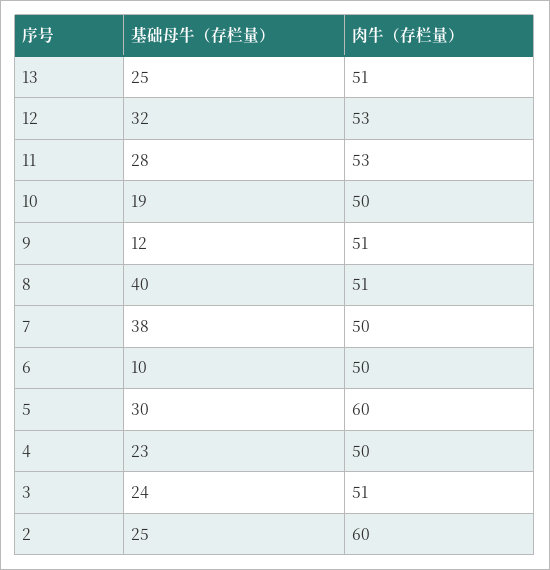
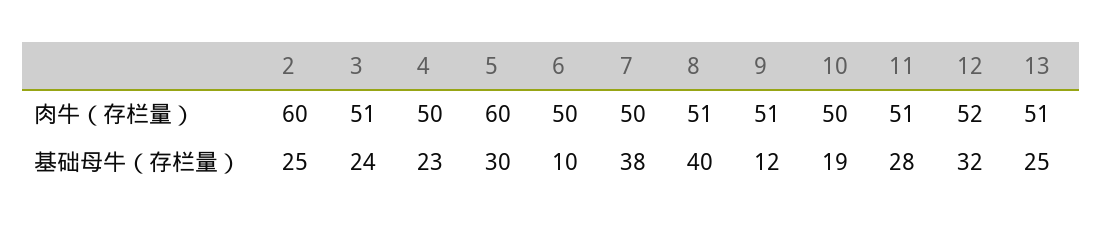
肉牛（存栏量）, 12: 53 -> 52
肉牛（存栏量）, 11: 53 -> 51

